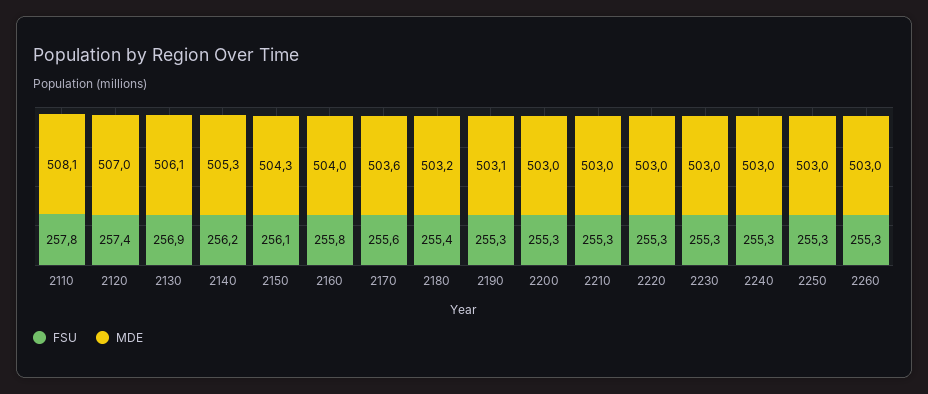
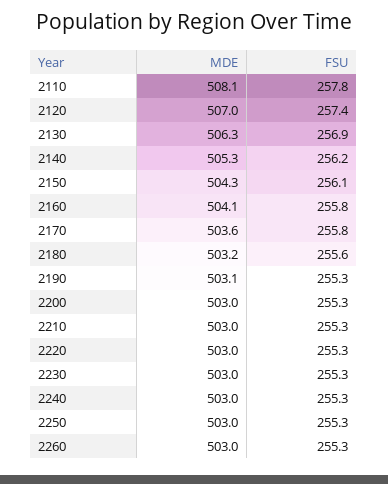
MDE, 2130: 506.1 -> 506.3
MDE, 2160: 504 -> 504.1
FSU, 2170: 255.6 -> 255.8
FSU, 2180: 255.4 -> 255.6

